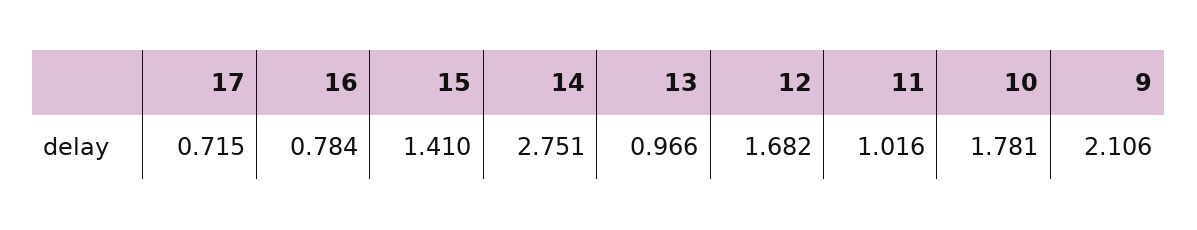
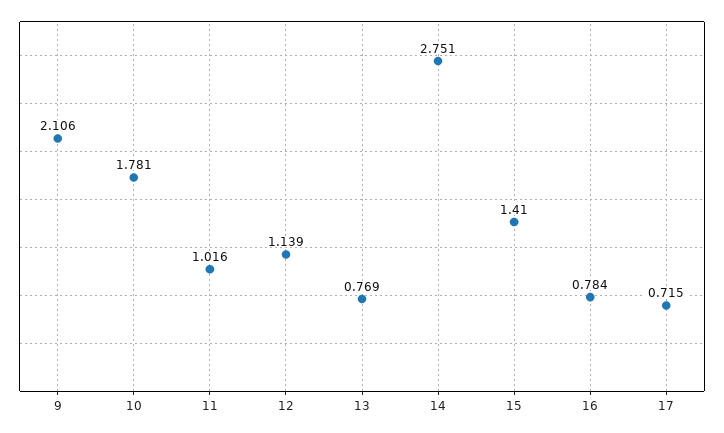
13: 0.966 -> 0.769
12: 1.682 -> 1.139

